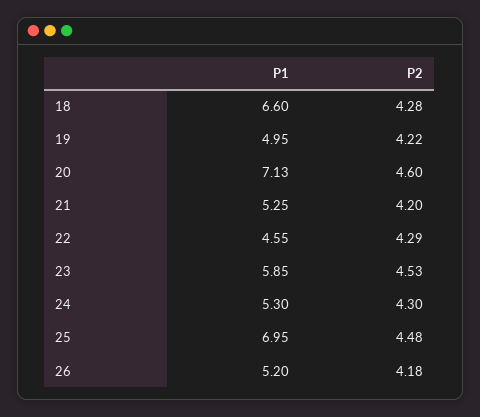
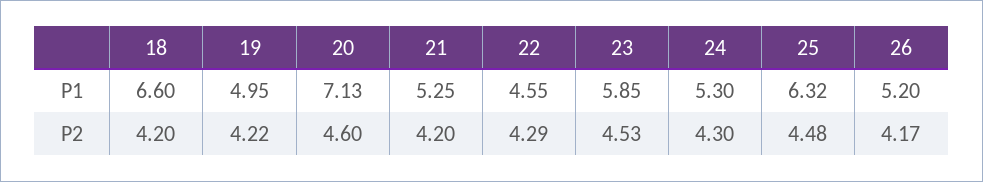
P2, 18: 4.28 -> 4.2
P1, 25: 6.95 -> 6.32
P2, 26: 4.18 -> 4.17

